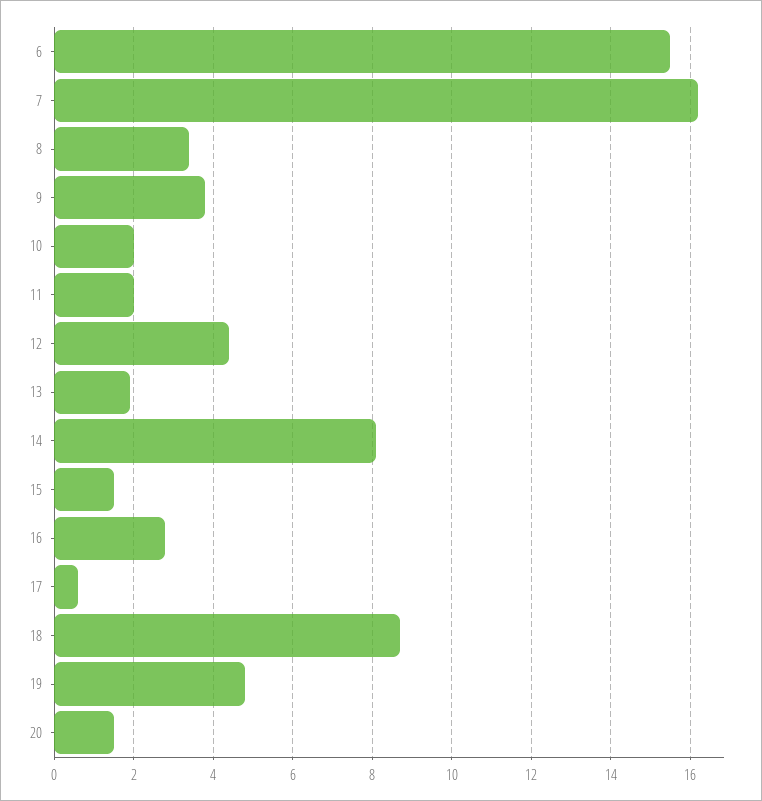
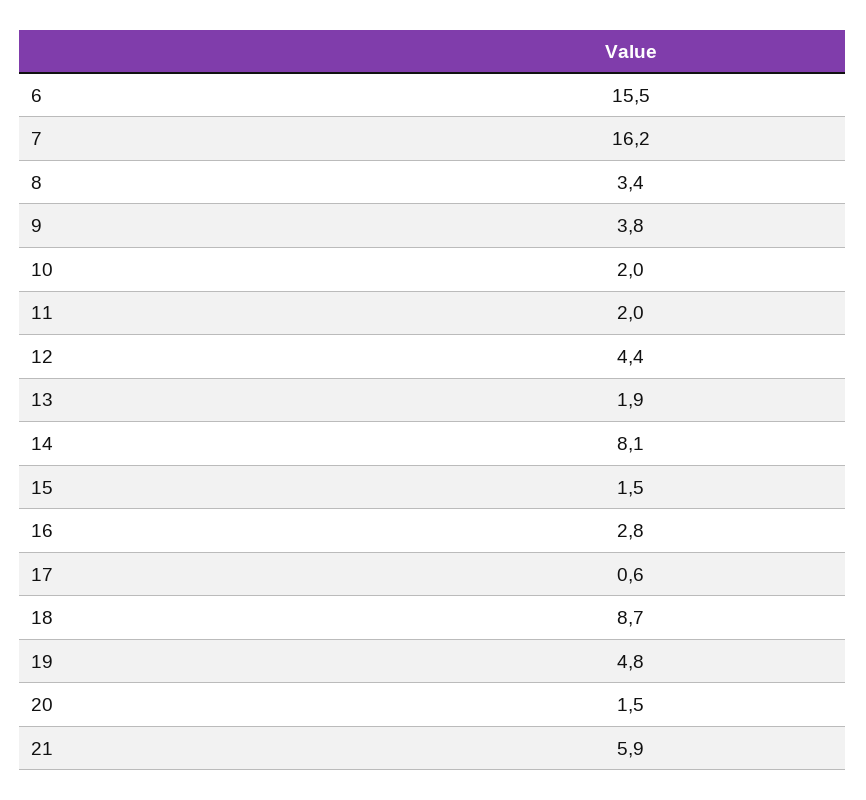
21: none -> 5.9

